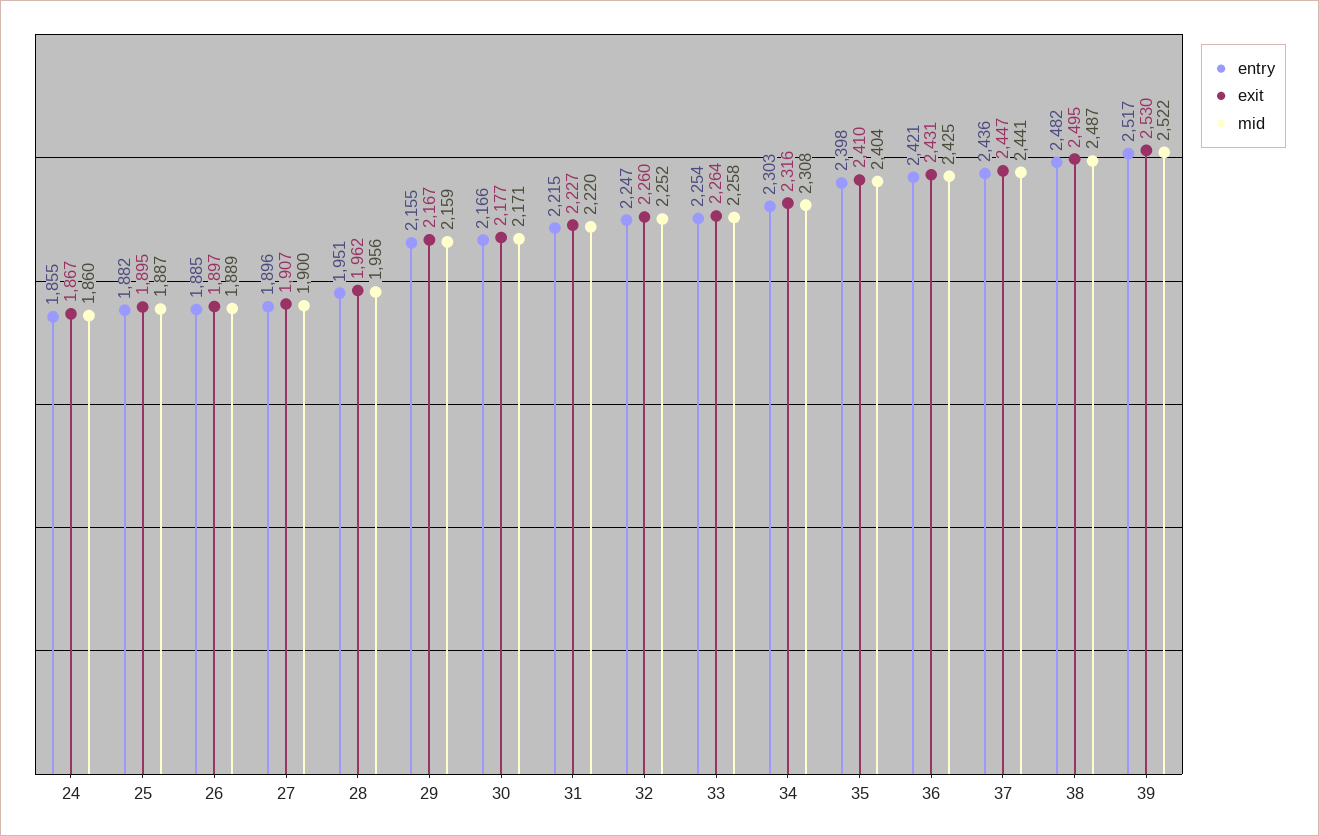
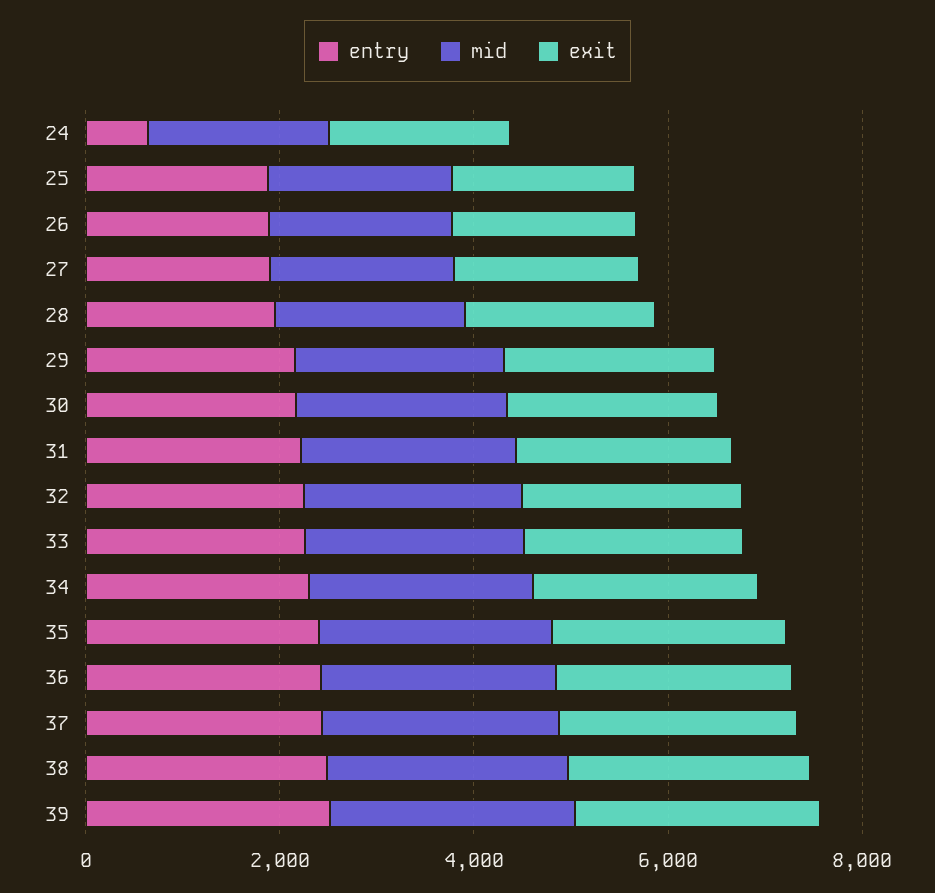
entry, 24: 1855 -> 500

